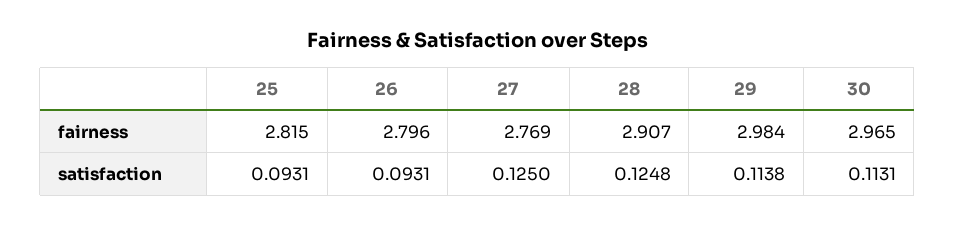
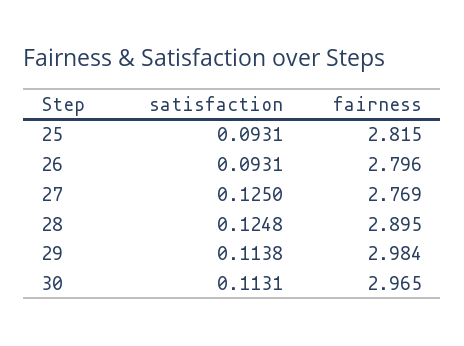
28, fairness: 2.907 -> 2.895

